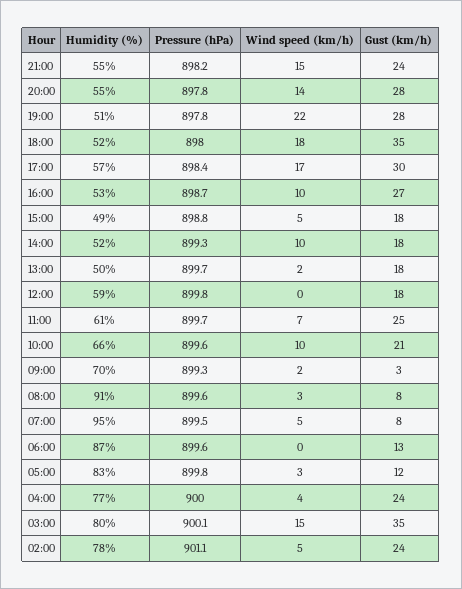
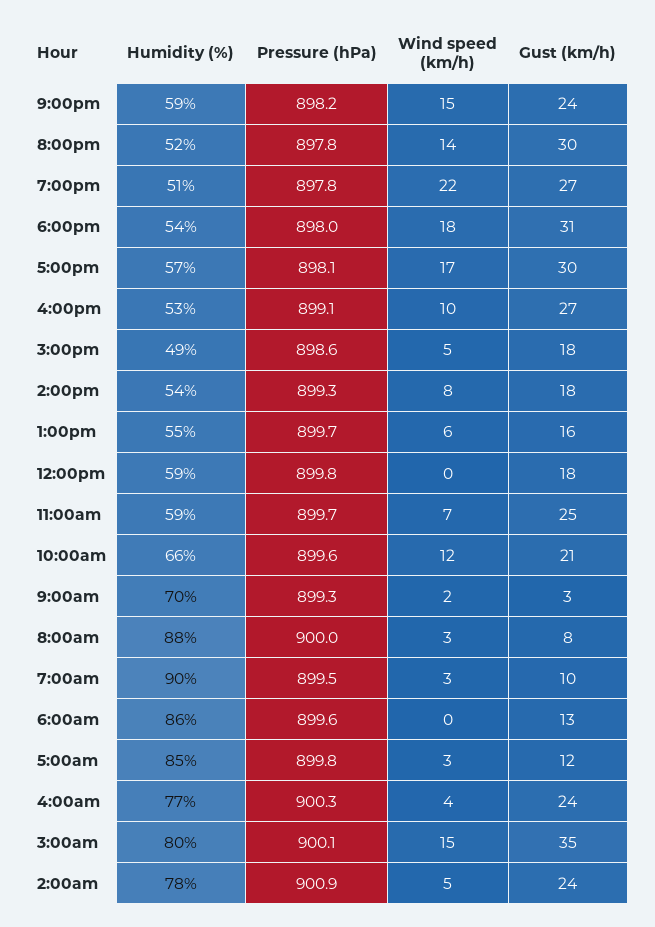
Humidity (%), 21:00: 55 -> 59
Humidity (%), 20:00: 55 -> 52
Gust (km/h), 20:00: 28 -> 30
Gust (km/h), 19:00: 28 -> 27
Humidity (%), 18:00: 52 -> 54
Gust (km/h), 18:00: 35 -> 31
Pressure (hPa), 17:00: 898.4 -> 898.1
Pressure (hPa), 16:00: 898.7 -> 899.1
Pressure (hPa), 15:00: 898.8 -> 898.6
Humidity (%), 14:00: 52 -> 54
Wind speed (km/h), 14:00: 10 -> 8
Humidity (%), 13:00: 50 -> 55
Wind speed (km/h), 13:00: 2 -> 6
Gust (km/h), 13:00: 18 -> 16
Humidity (%), 11:00: 61 -> 59
Wind speed (km/h), 10:00: 10 -> 12
Humidity (%), 08:00: 91 -> 88
Pressure (hPa), 08:00: 899.6 -> 900
Humidity (%), 07:00: 95 -> 90
Wind speed (km/h), 07:00: 5 -> 3
Gust (km/h), 07:00: 8 -> 10
Humidity (%), 06:00: 87 -> 86
Humidity (%), 05:00: 83 -> 85
Pressure (hPa), 04:00: 900 -> 900.3
Pressure (hPa), 02:00: 901.1 -> 900.9

